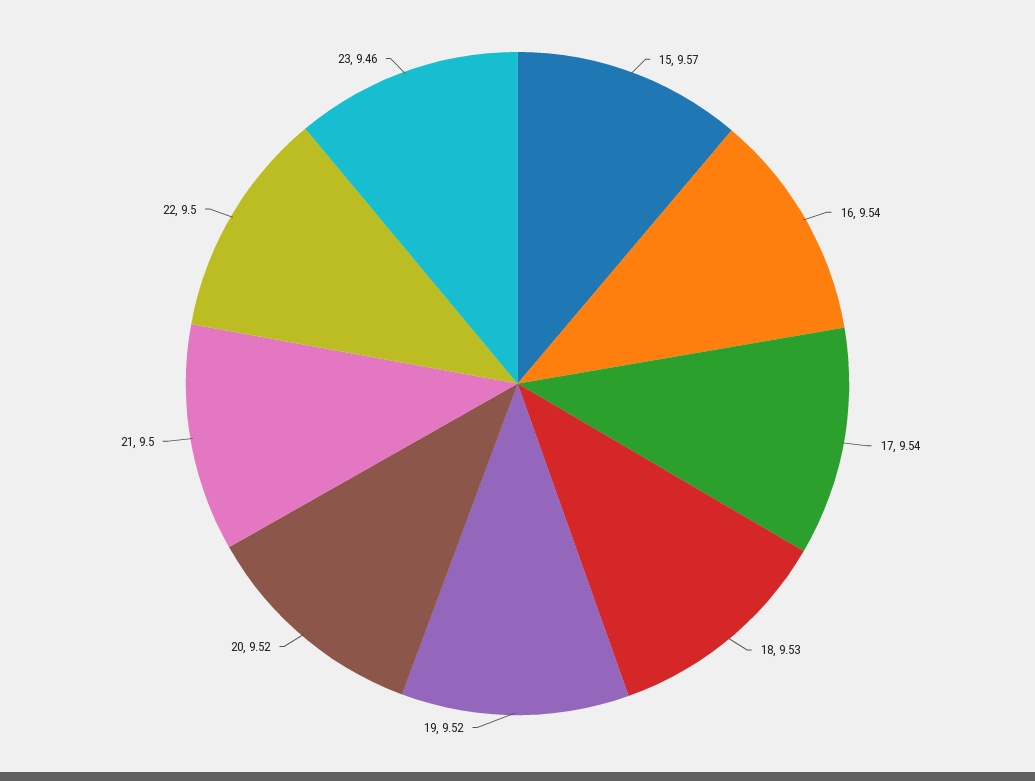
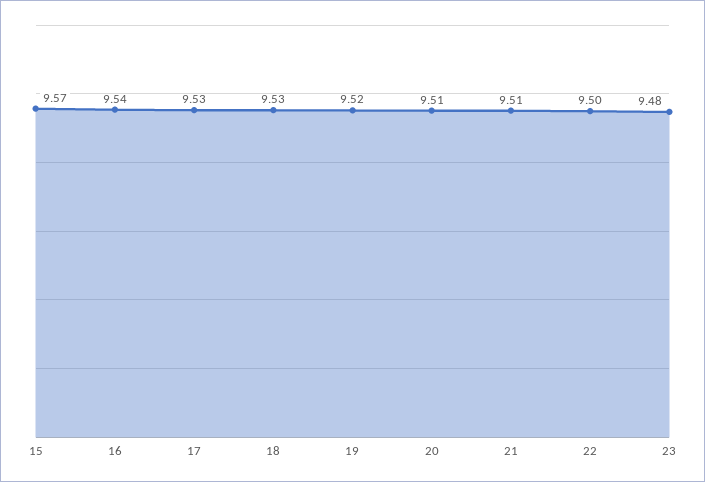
17: 9.54 -> 9.53
20: 9.52 -> 9.51
21: 9.5 -> 9.51
23: 9.46 -> 9.48

